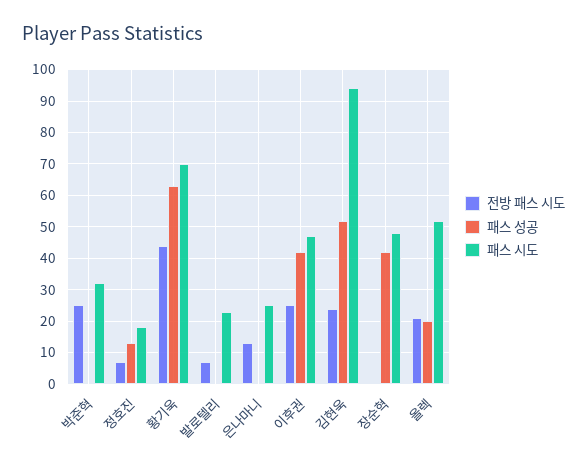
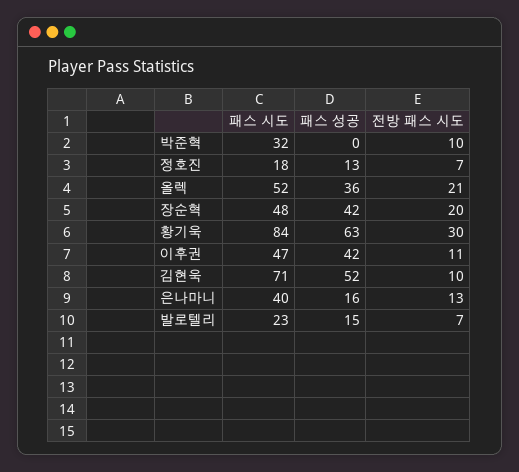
전방 패스 시도, 박준혁: 25 -> 10
전방 패스 시도, 황기욱: 45 -> 30
패스 시도, 황기욱: 70 -> 84
패스 성공, 발로텔리: 0 -> 15
패스 성공, 은나마니: 0 -> 16
패스 시도, 은나마니: 25 -> 40
전방 패스 시도, 이후권: 25 -> 11
전방 패스 시도, 김현욱: 25 -> 10
패스 시도, 김현욱: 95 -> 71
전방 패스 시도, 장순혁: 0 -> 20
패스 성공, 올렉: 20 -> 36

